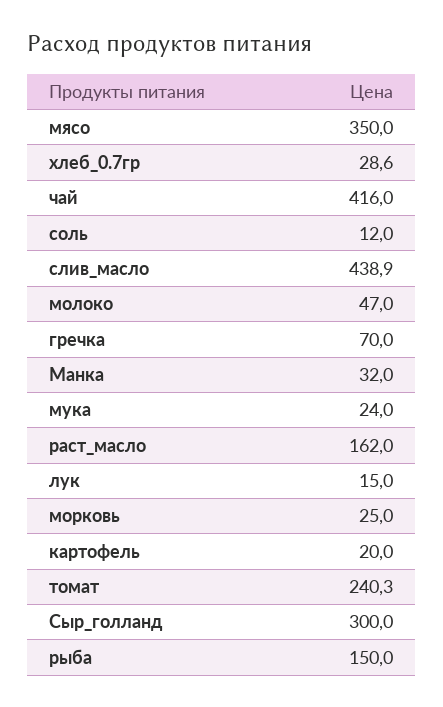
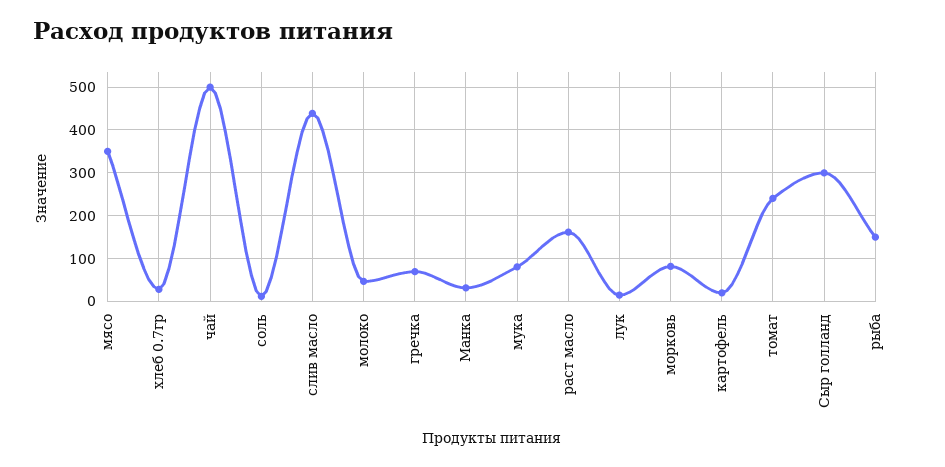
чай: 416 -> 500
мука: 24 -> 80
морковь: 25 -> 80

